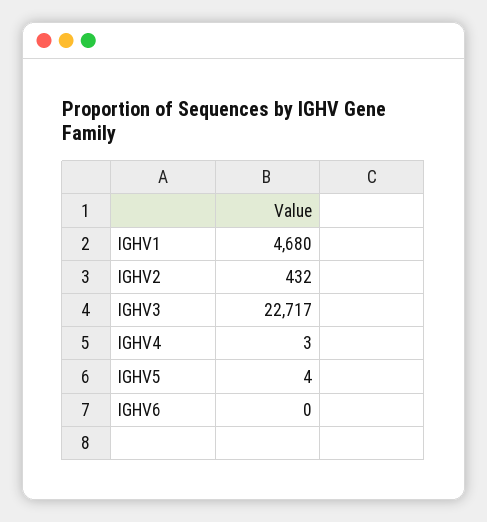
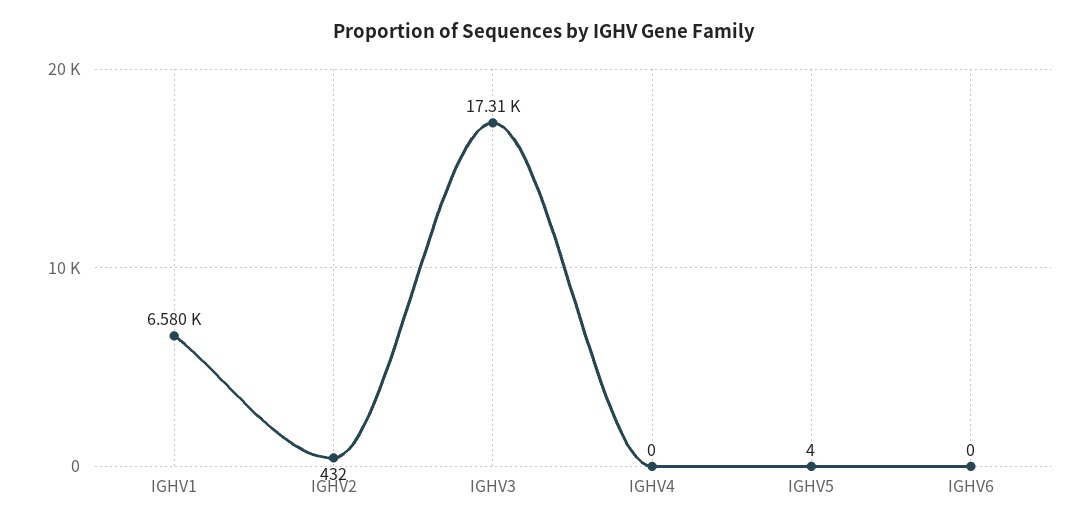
IGHV1: 4680 -> 6580
IGHV3: 22717 -> 17310
IGHV4: 3 -> 0

